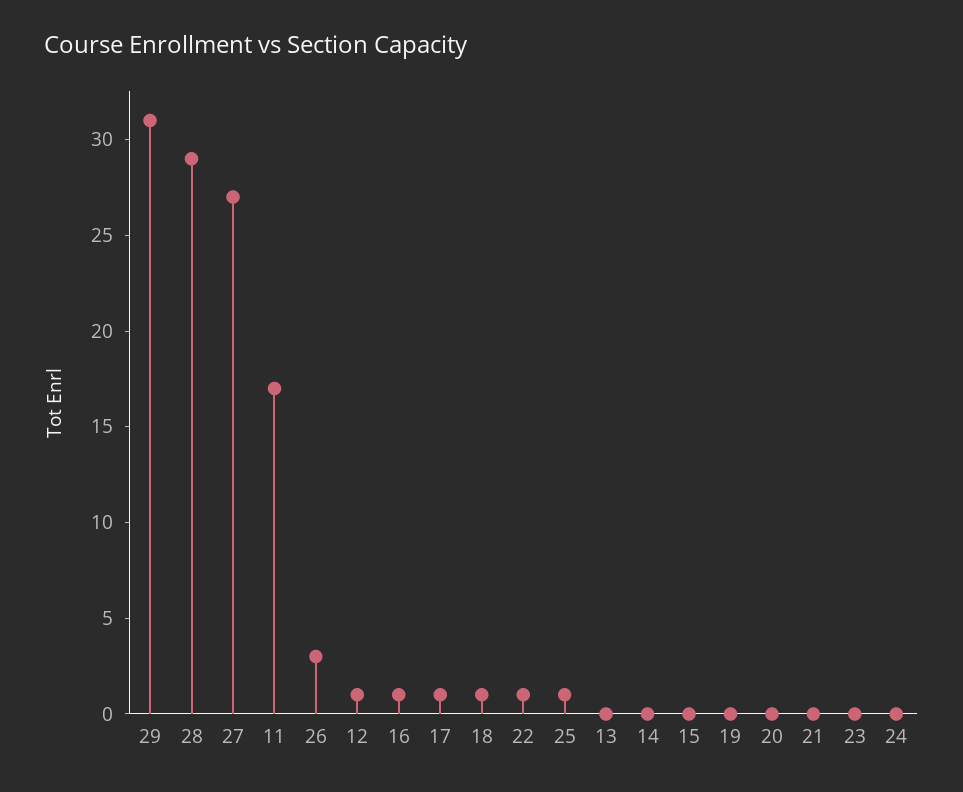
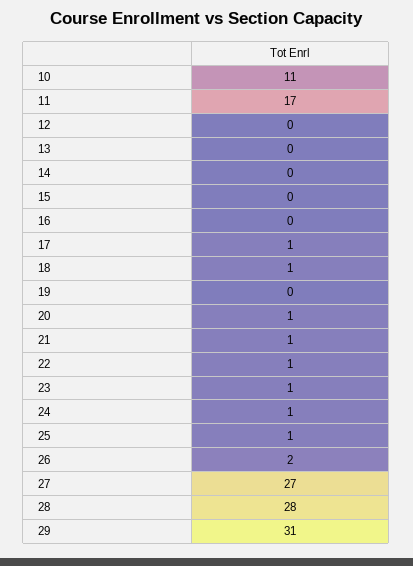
28: 29 -> 28
26: 3 -> 2
12: 1 -> 0
16: 1 -> 0
20: 0 -> 1
21: 0 -> 1
23: 0 -> 1
24: 0 -> 1
10: none -> 11

